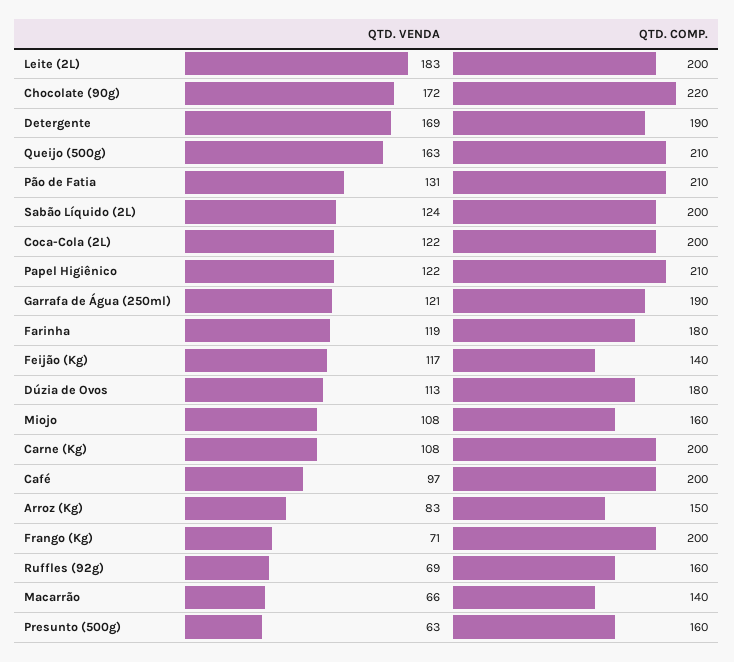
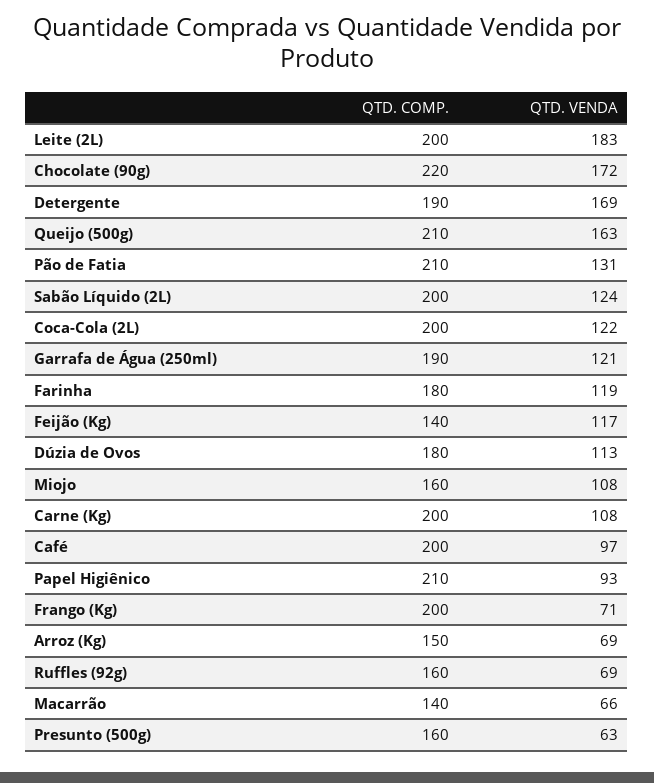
QTD. VENDA, Papel Higiênico: 122 -> 93
QTD. VENDA, Arroz (Kg): 83 -> 69

